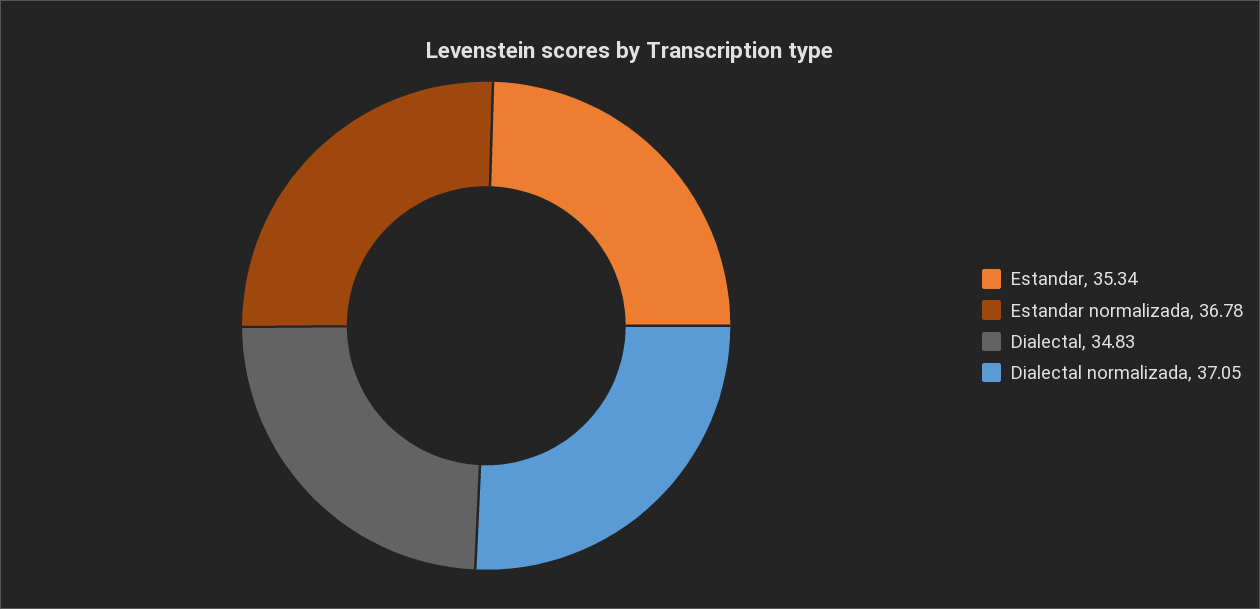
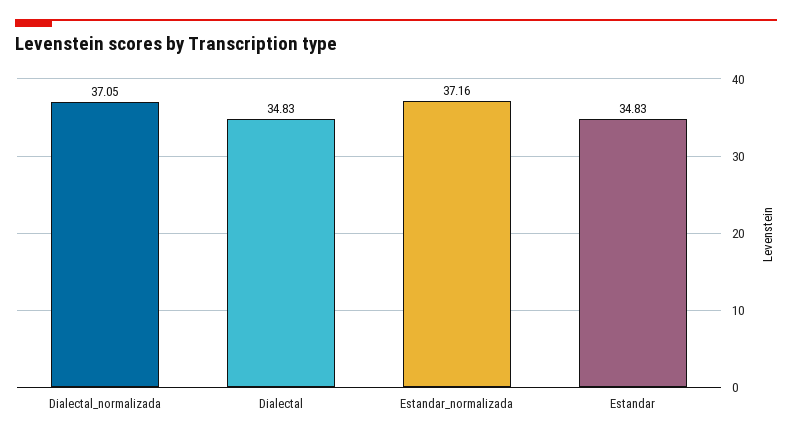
Estandar: 35.34 -> 34.83
Estandar normalizada: 36.78 -> 37.16

